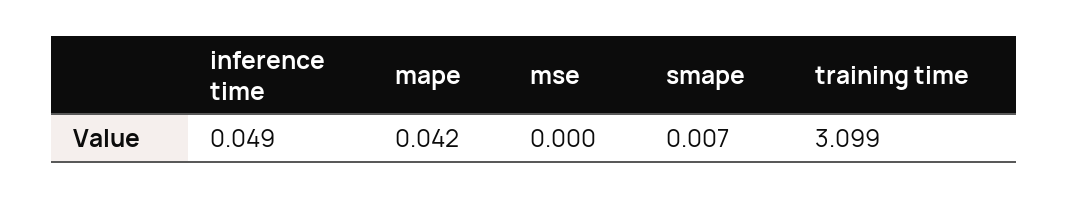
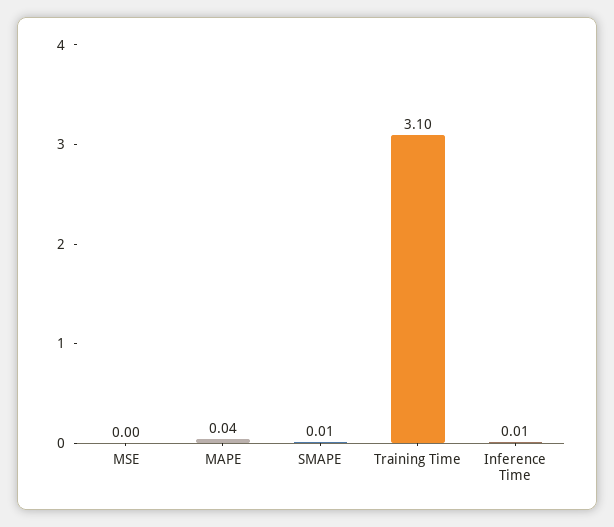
inference time: 0.049 -> 0.01

